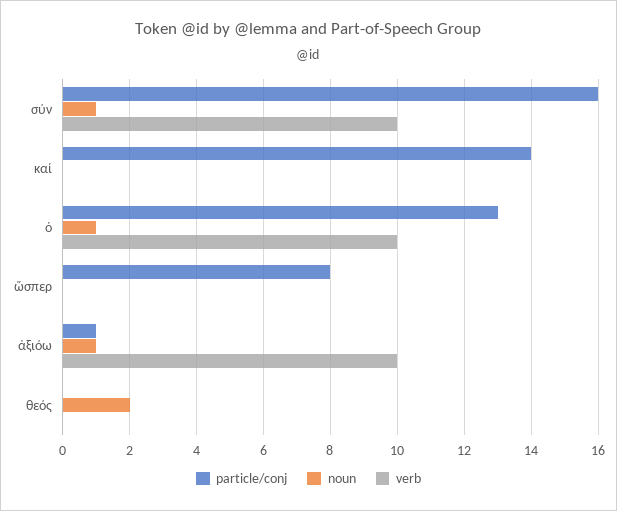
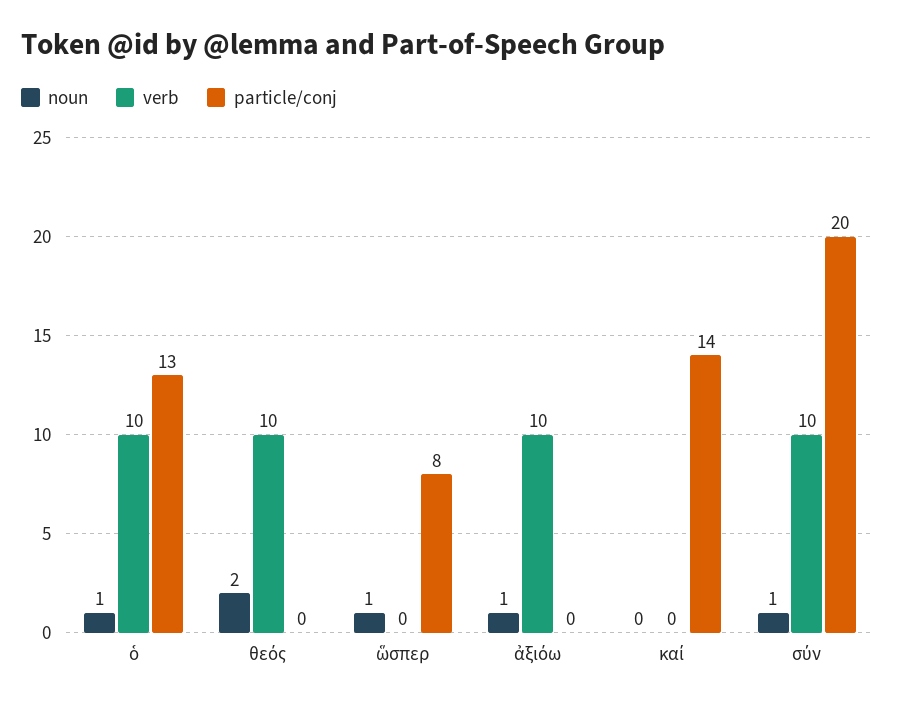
particle/conj, σύν: 16 -> 20
noun, ὥσπερ: 0 -> 1
particle/conj, ἀξιόω: 1 -> 0
verb, θεός: 0 -> 10

